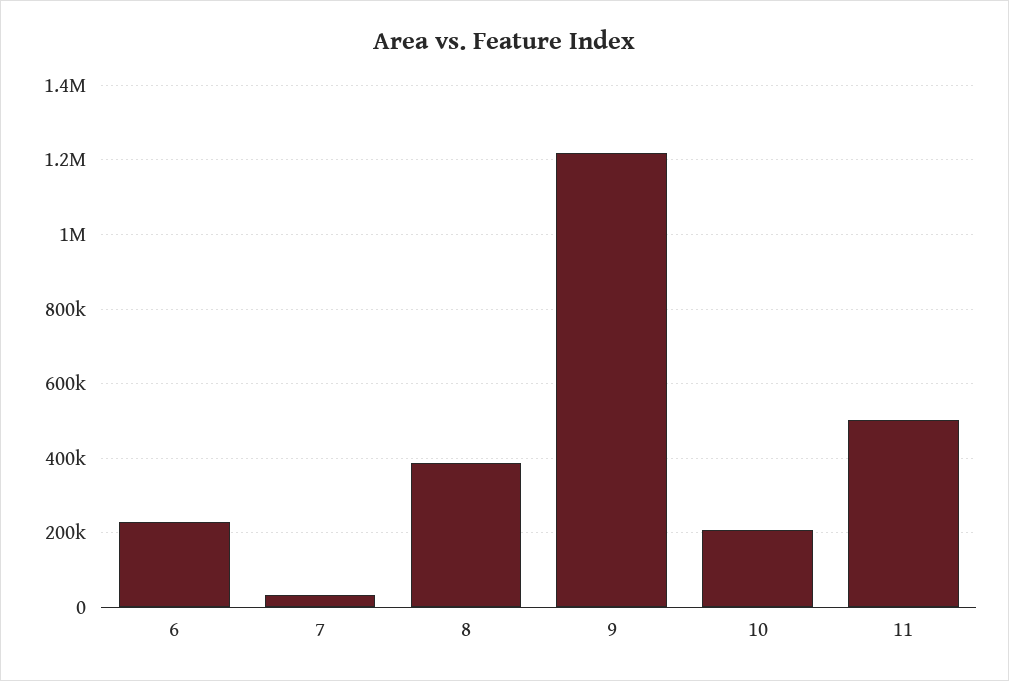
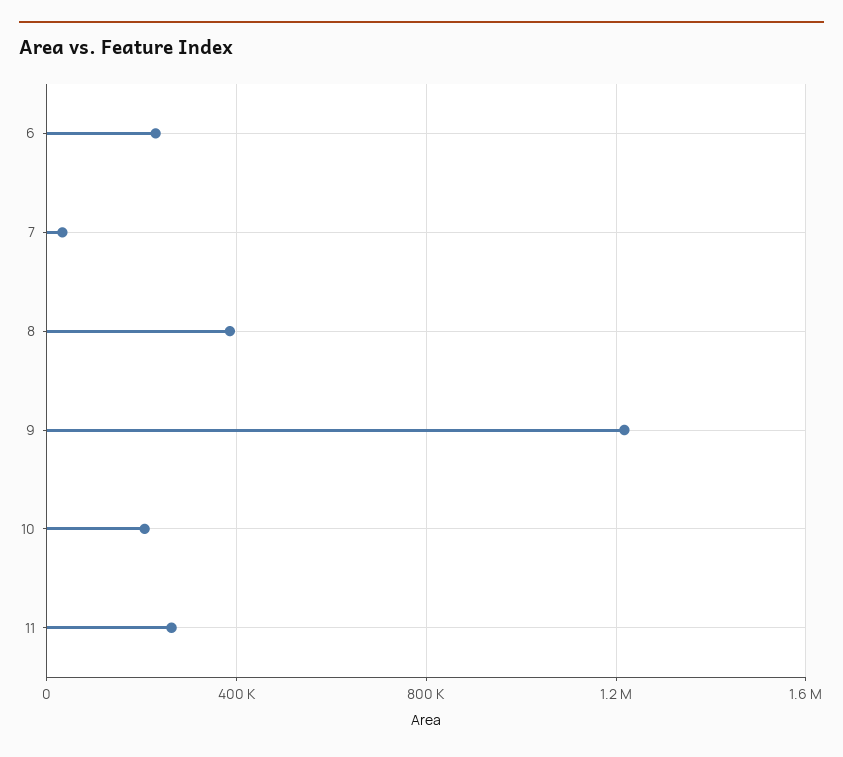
11: 500000 -> 250000

